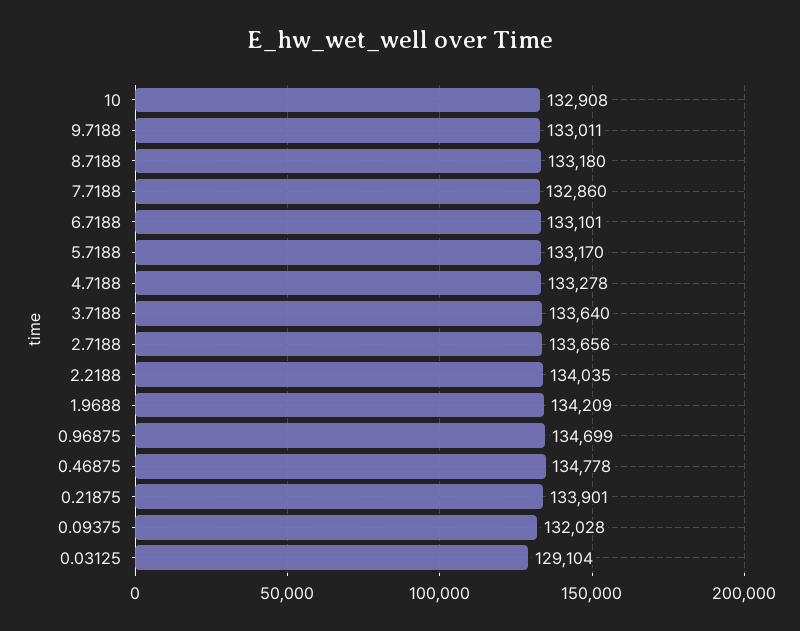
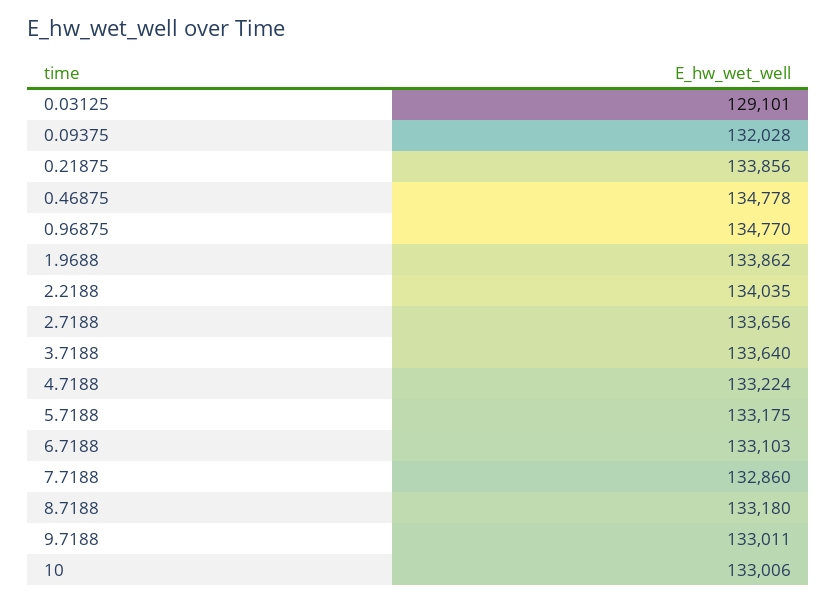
10: 132908 -> 133006
6.7188: 133101 -> 133103
5.7188: 133170 -> 133175
4.7188: 133278 -> 133224
1.9688: 134209 -> 133862
0.96875: 134699 -> 134770
0.21875: 133901 -> 133856
0.03125: 129104 -> 129101

